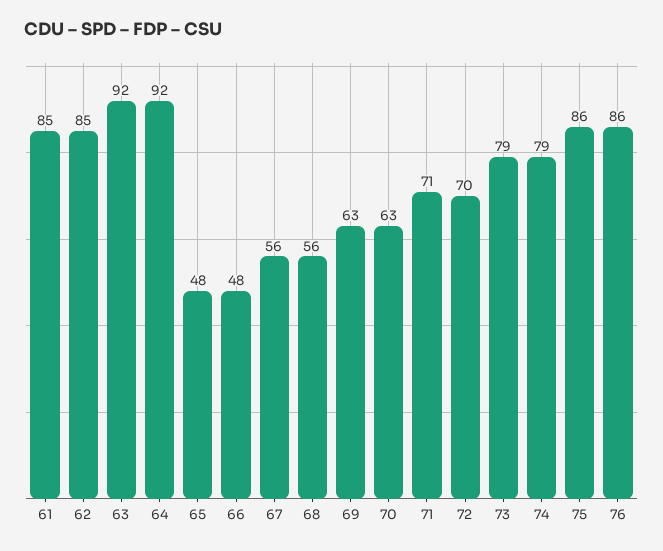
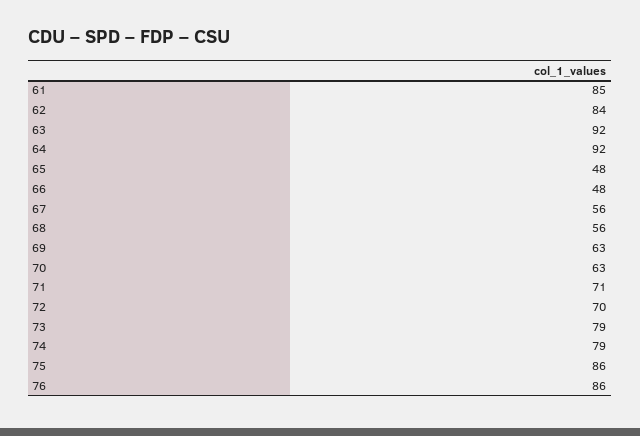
62: 85 -> 84

